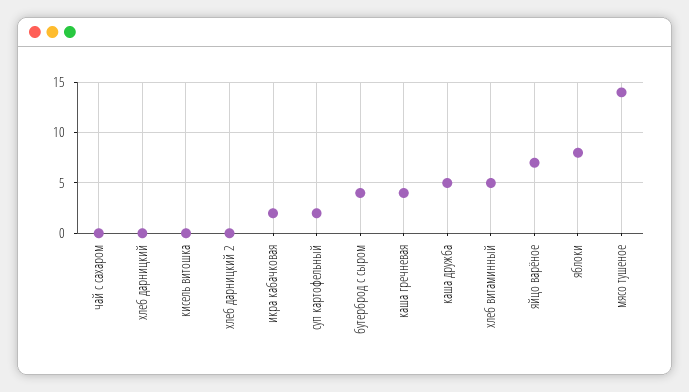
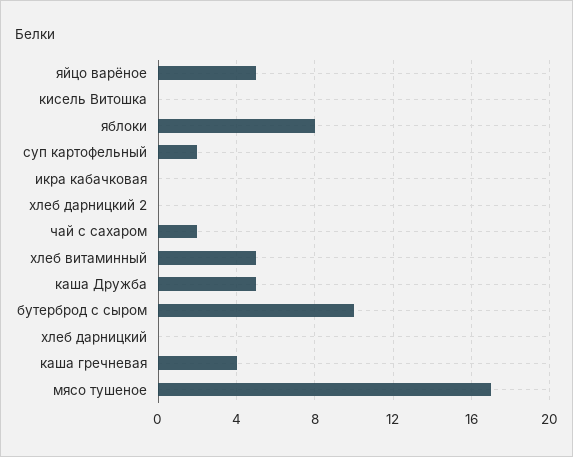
чай с сахаром: 0 -> 2
икра кабачковая: 2 -> 0
бутерброд с сыром: 4 -> 10
яйцо варёное: 7 -> 5
мясо тушеное: 14 -> 17

